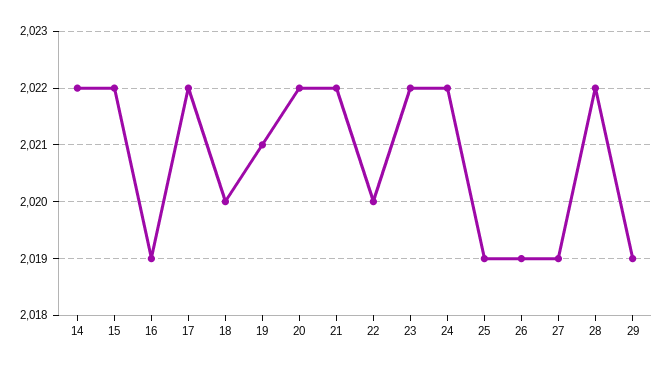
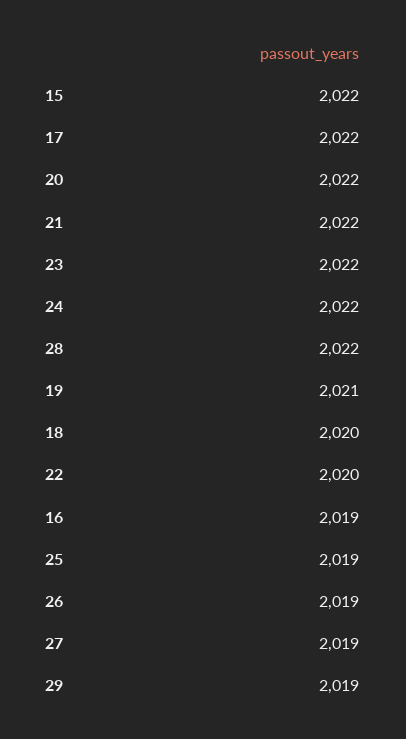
14: 2022 -> none

